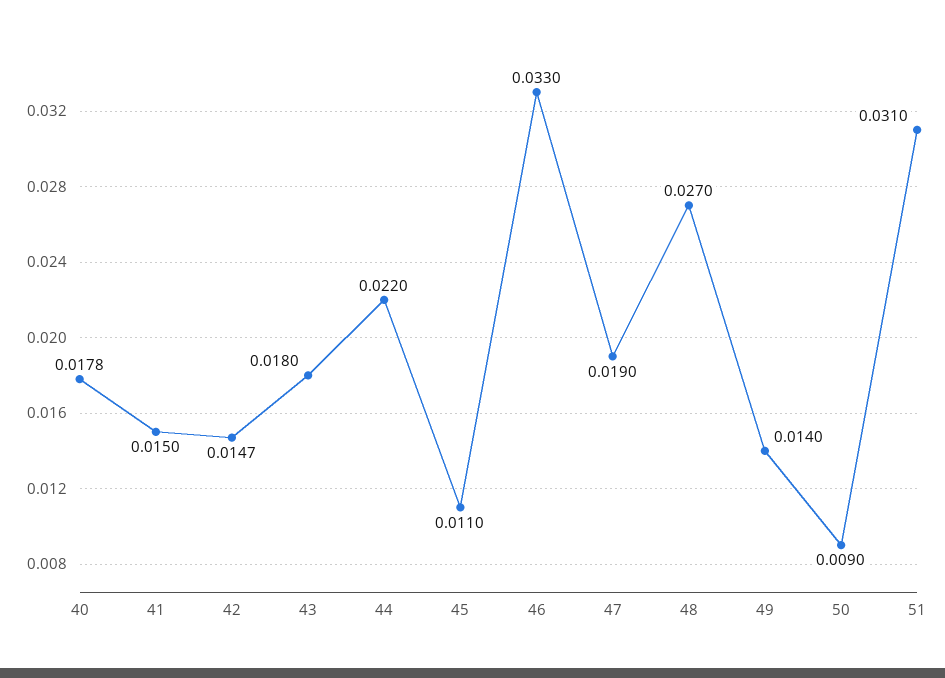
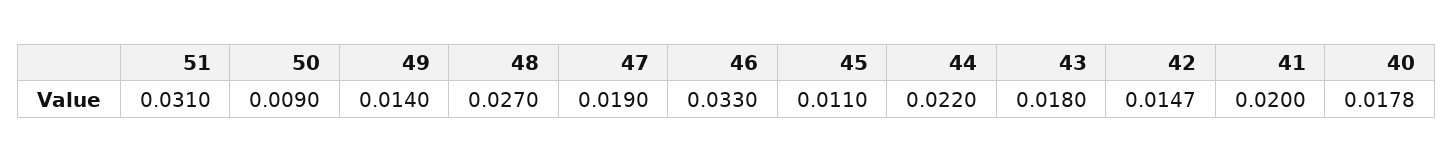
41: 0.015 -> 0.02

